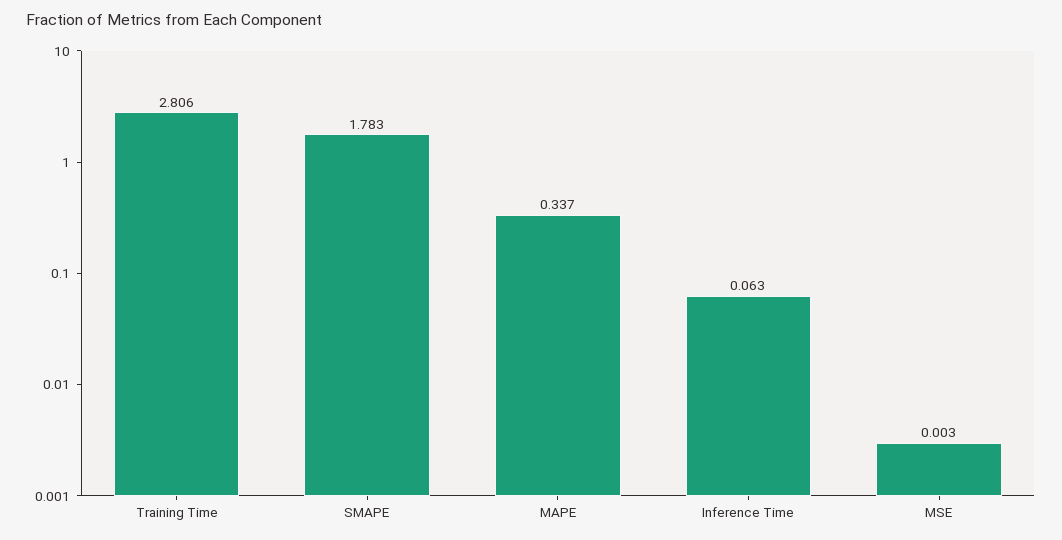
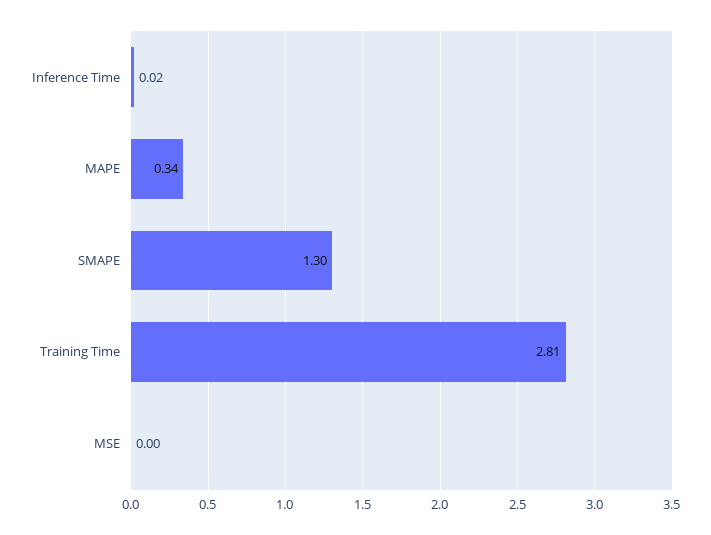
SMAPE: 1.783 -> 1.3
Inference Time: 0.063 -> 0.02

